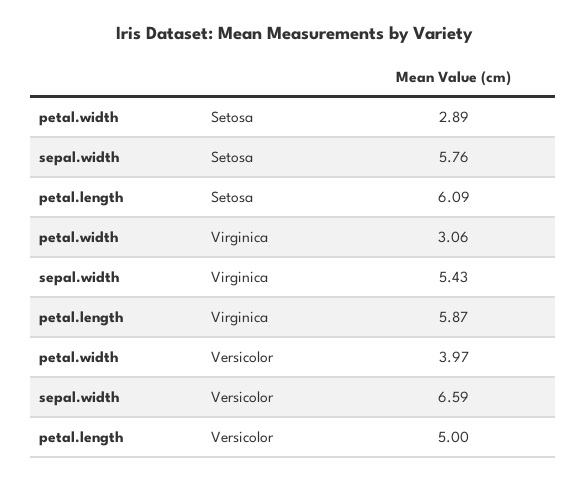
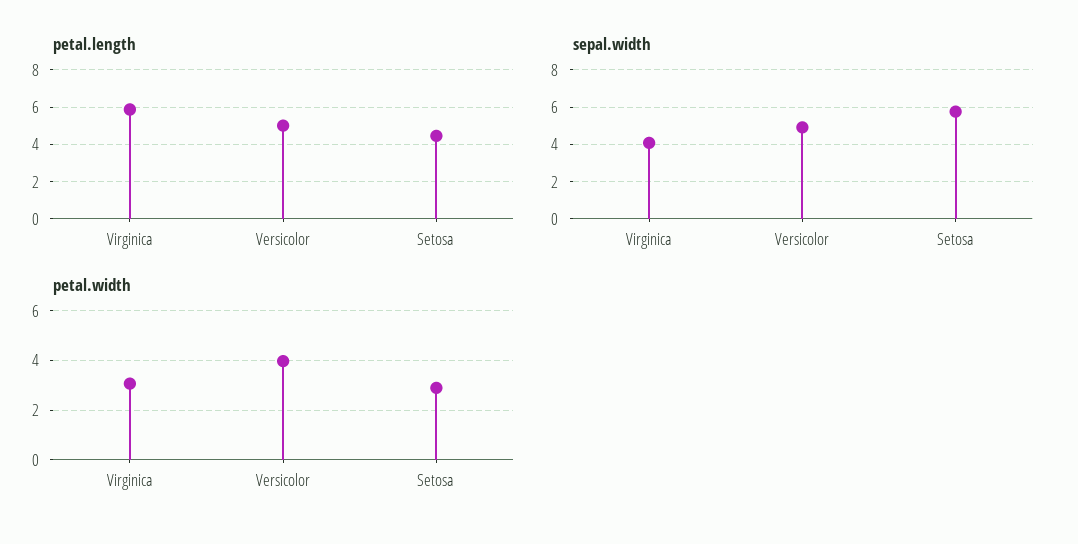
petal.length, Setosa: 6.09 -> 4.5
sepal.width, Virginica: 5.43 -> 4
sepal.width, Versicolor: 6.59 -> 5

